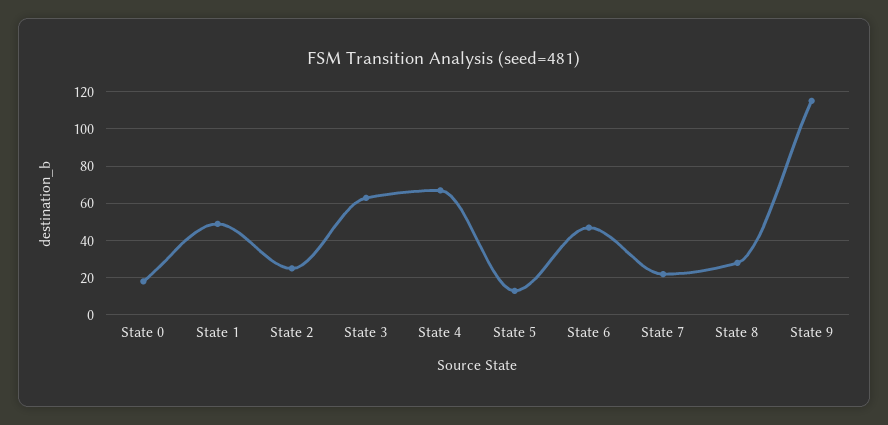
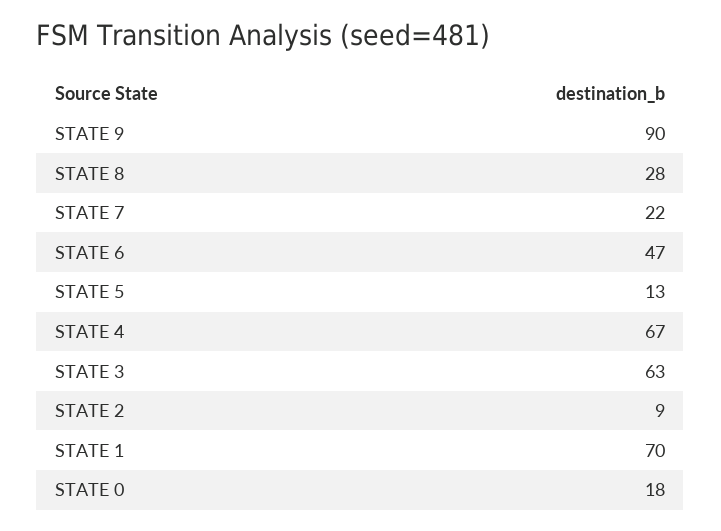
State 1: 50 -> 70
State 2: 25 -> 9
State 9: 115 -> 90

